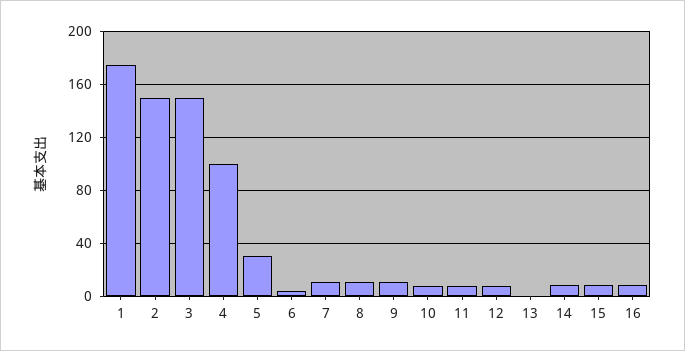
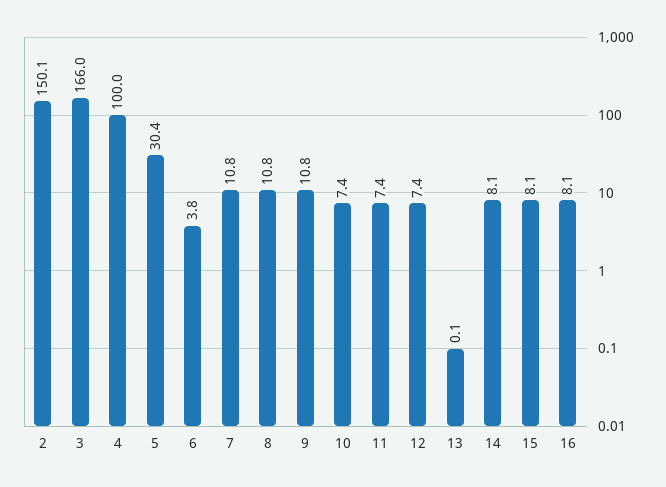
1: 175 -> none
3: 150 -> 166

